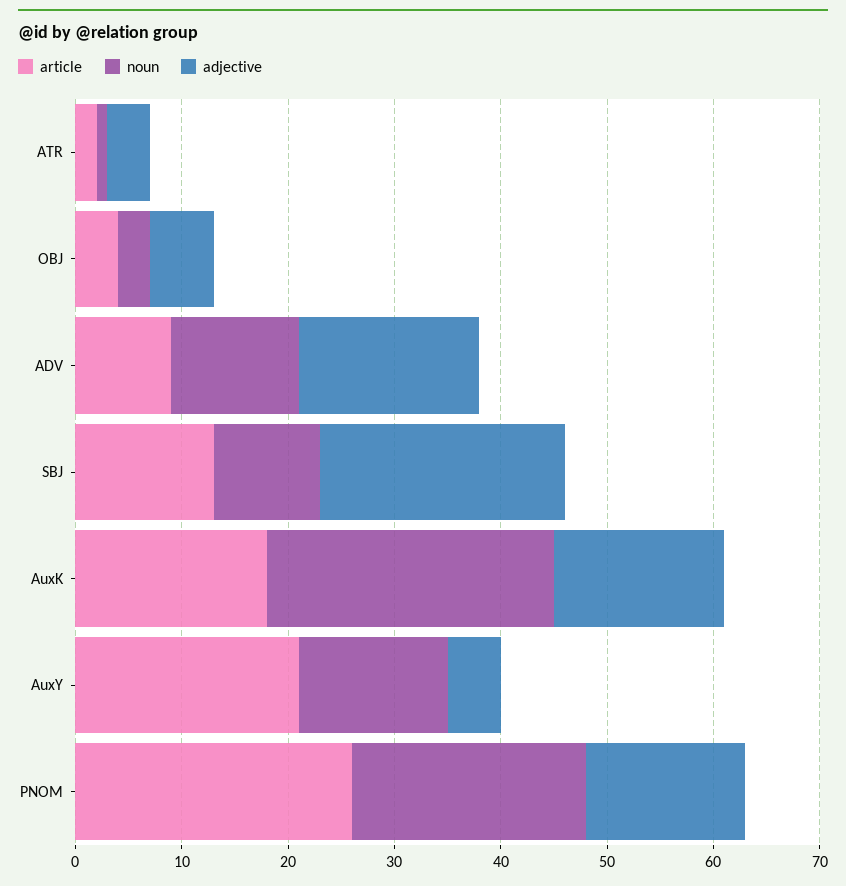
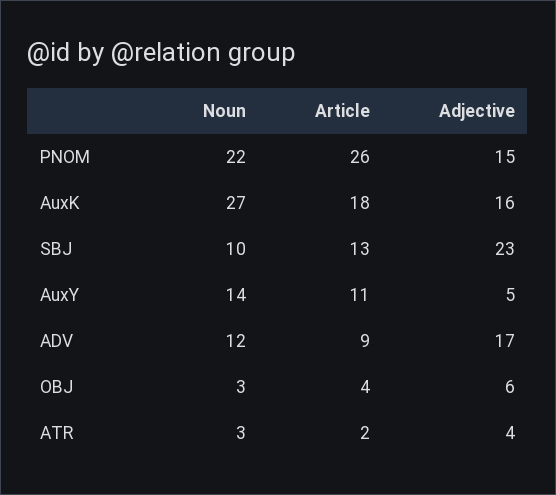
noun, ATR: 1 -> 3
article, AuxY: 21 -> 11

